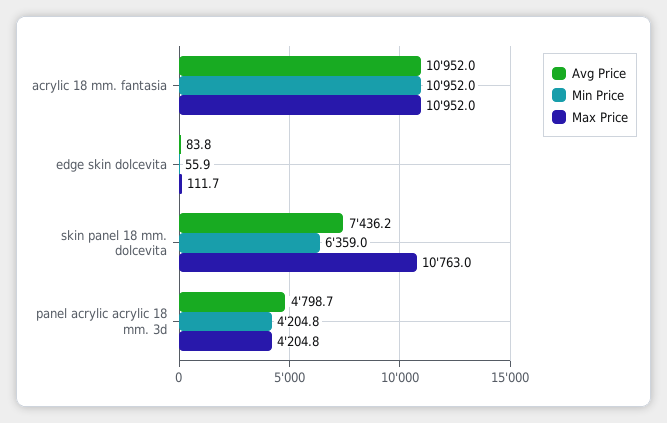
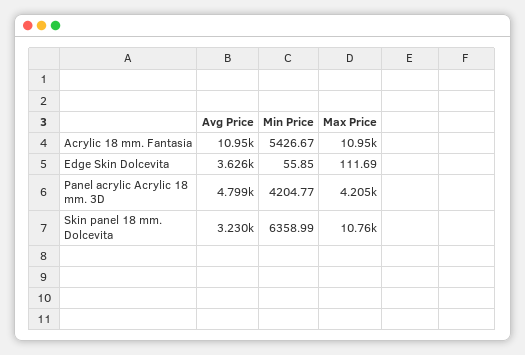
Min Price, acrylic 18 mm. fantasia: 10952 -> 5426.67
Avg Price, edge skin dolcevita: 83.8 -> 3626
Avg Price, skin panel 18 mm. dolcevita: 7436.2 -> 3230

